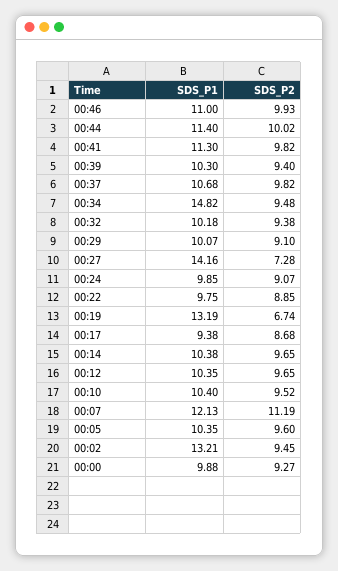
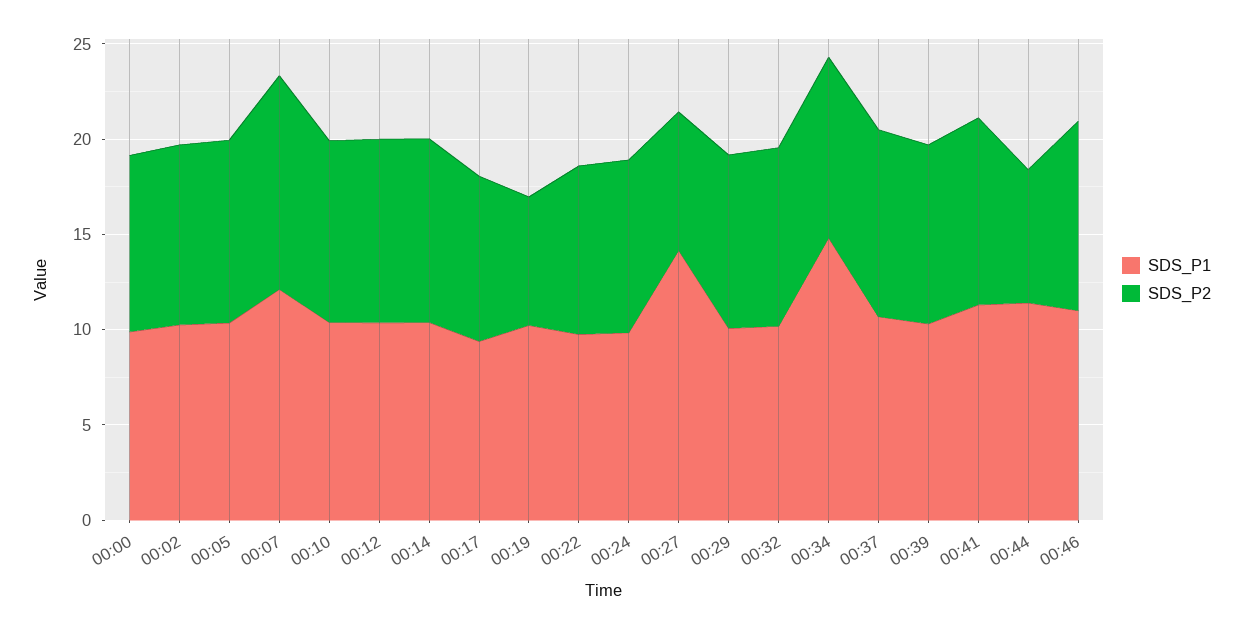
SDS_P2, 00:44: 10.02 -> 7
SDS_P1, 00:19: 13.19 -> 10
SDS_P1, 00:02: 13.21 -> 10

